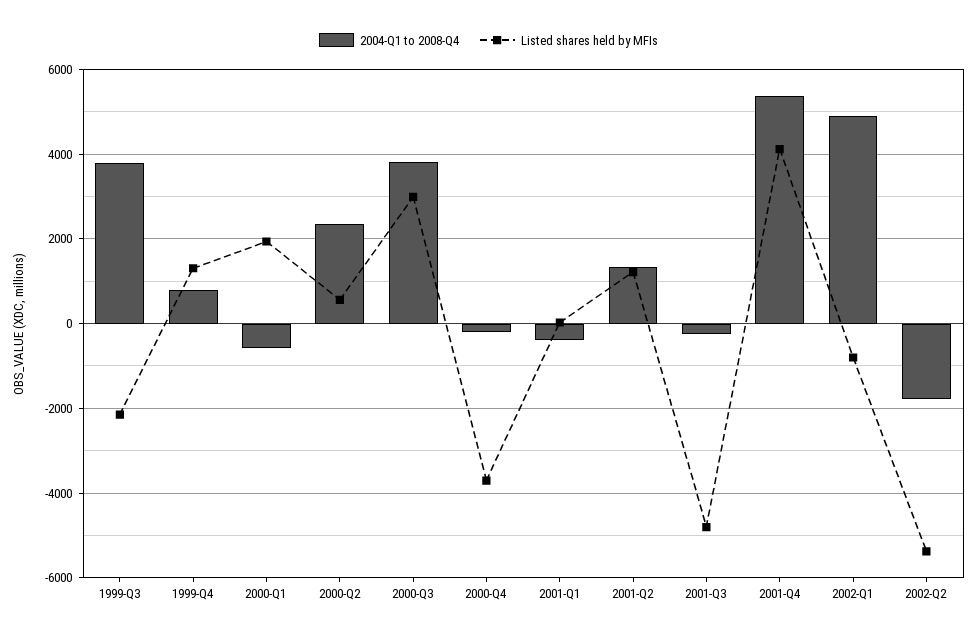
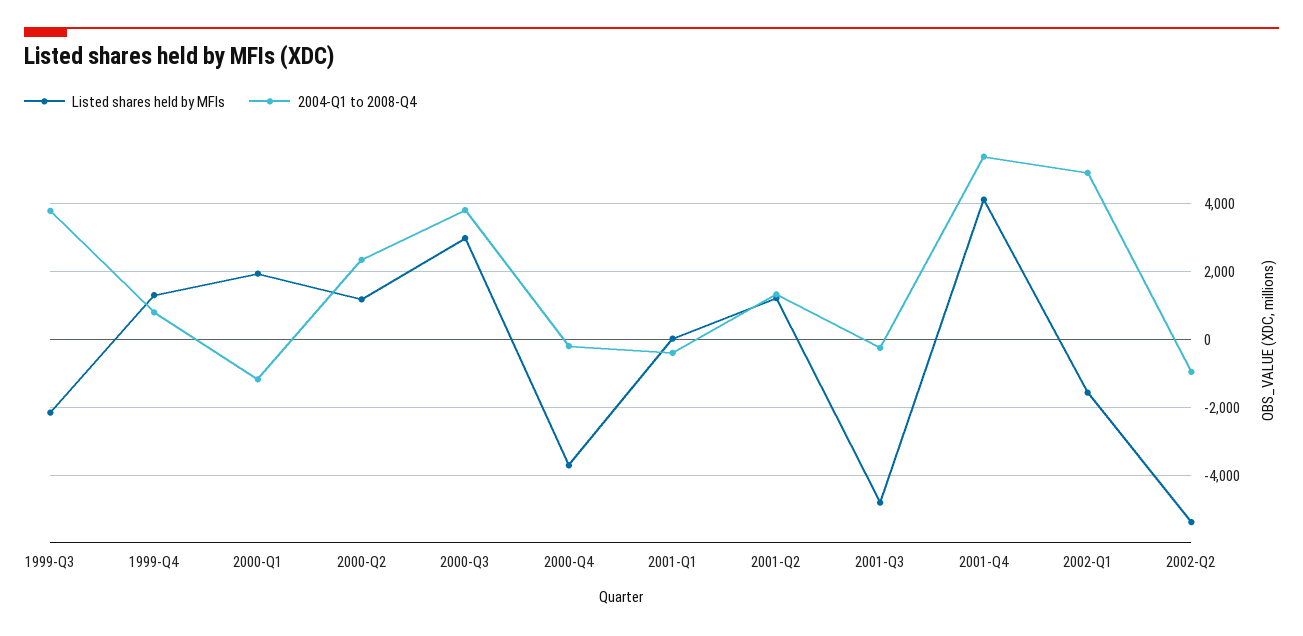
2004-Q1 to 2008-Q4, 2000-Q1: -600 -> -1200
Listed shares held by MFIs, 2000-Q2: 600 -> 1200
Listed shares held by MFIs, 2002-Q1: -800 -> -1600
2004-Q1 to 2008-Q4, 2002-Q2: -1800 -> -1000

